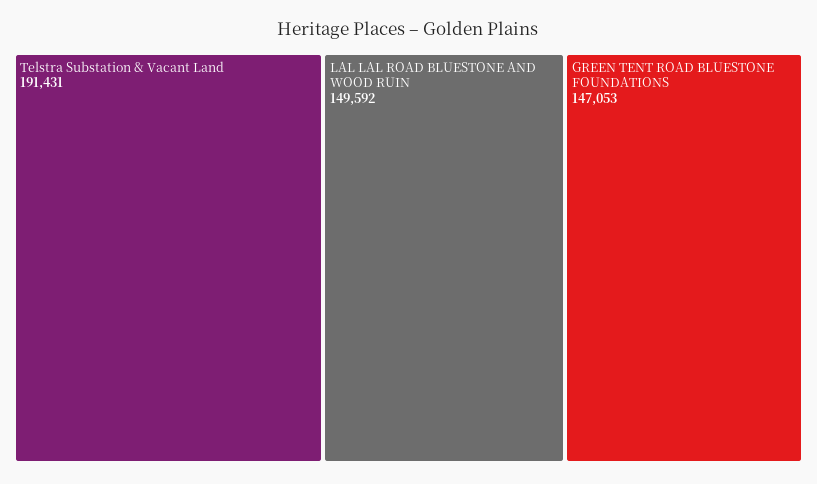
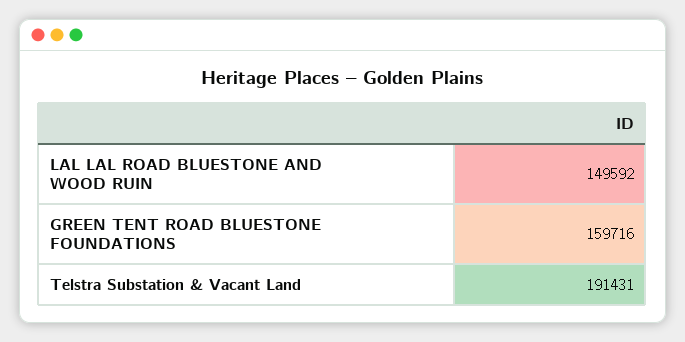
GREEN TENT ROAD BLUESTONE FOUNDATIONS: 147053 -> 159716

